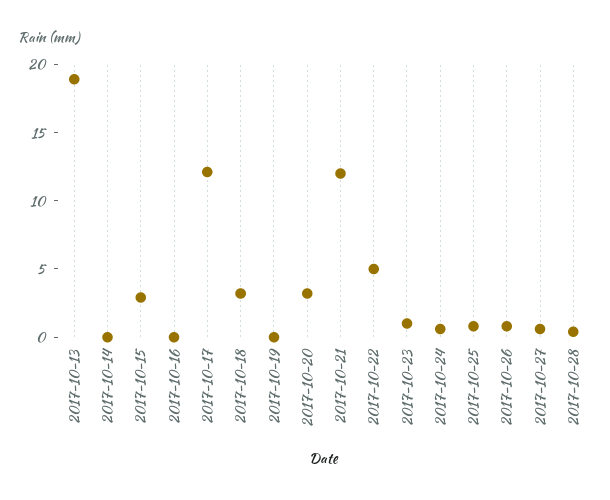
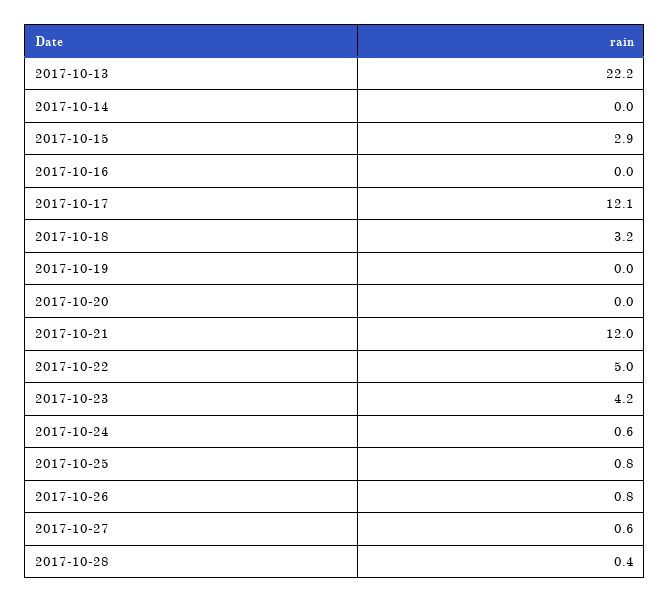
2017-10-13: 19 -> 22.2
2017-10-20: 3 -> 0
2017-10-23: 1 -> 4.2

